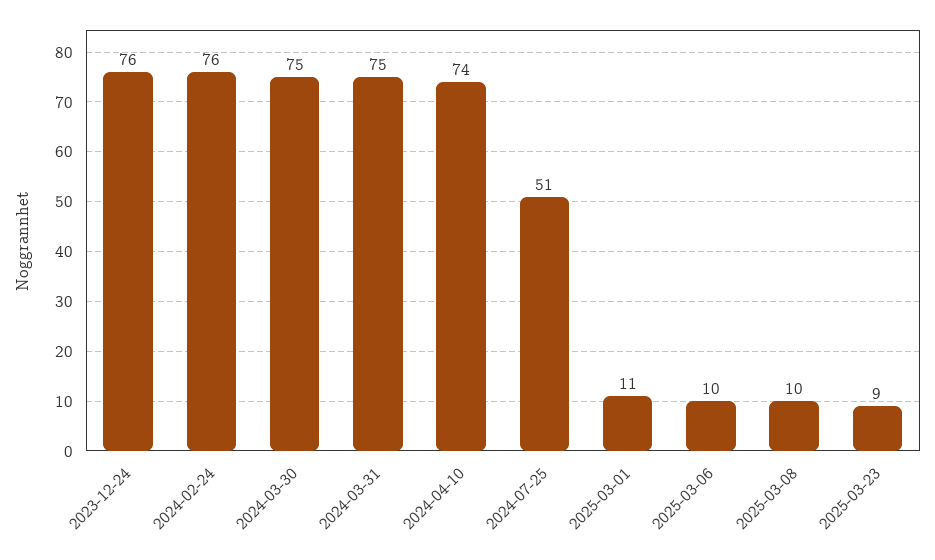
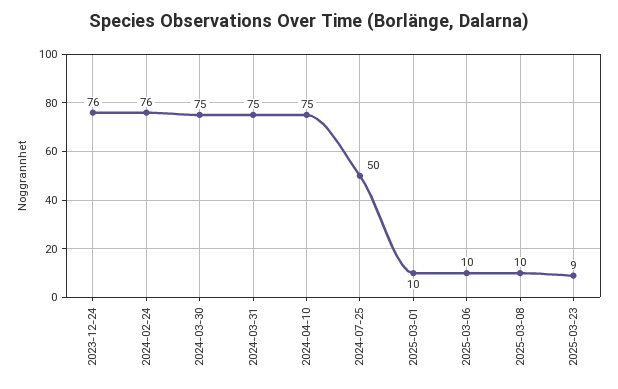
2024-04-10: 74 -> 75
2024-07-25: 51 -> 50
2025-03-01: 11 -> 10

